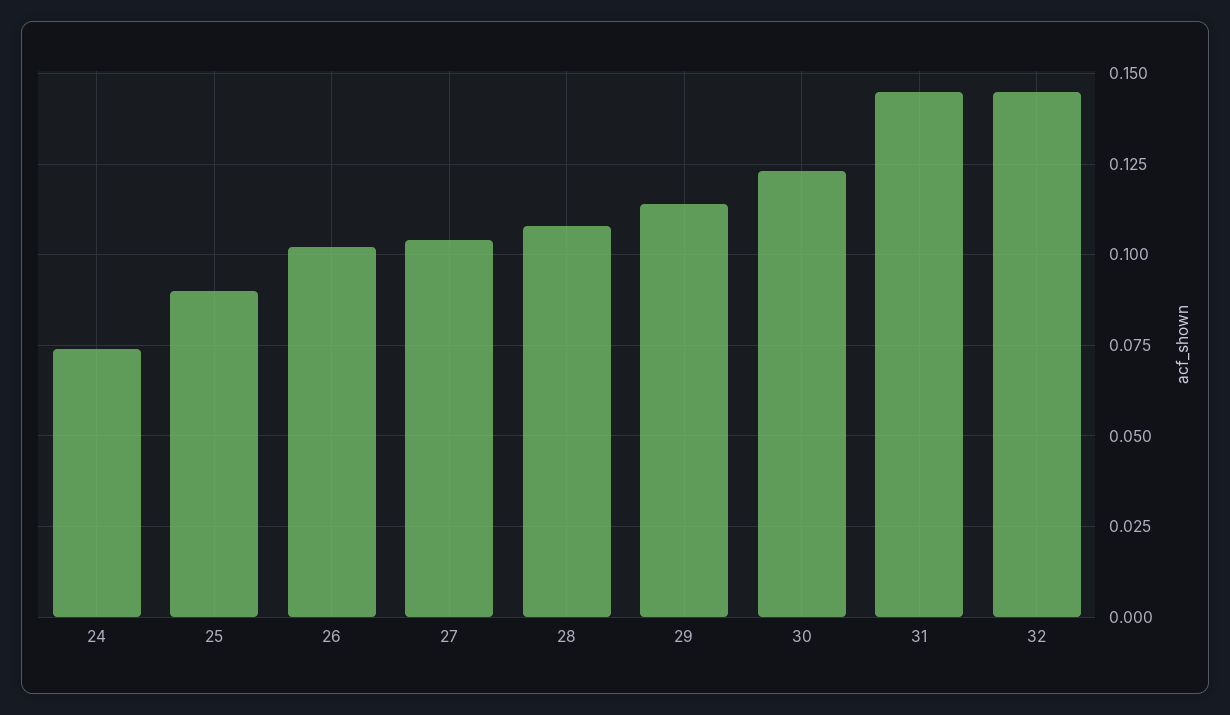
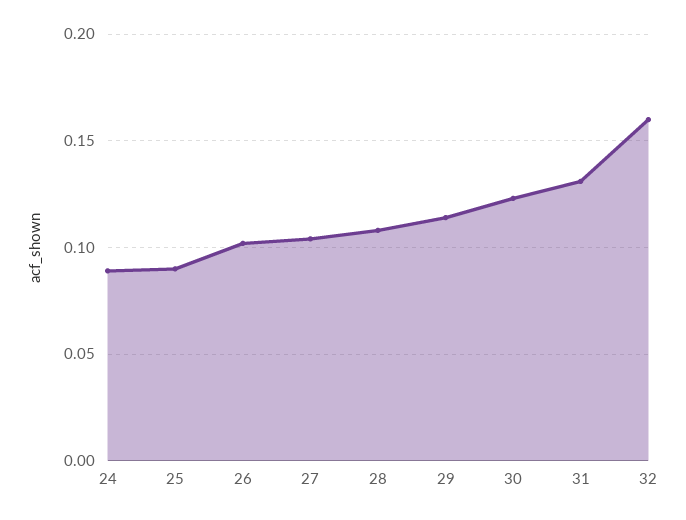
24: 0.075 -> 0.09
31: 0.145 -> 0.13
32: 0.145 -> 0.16

